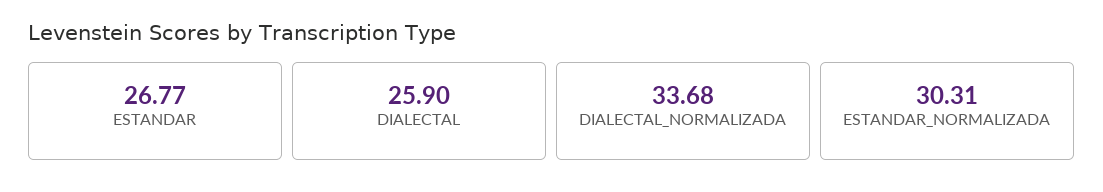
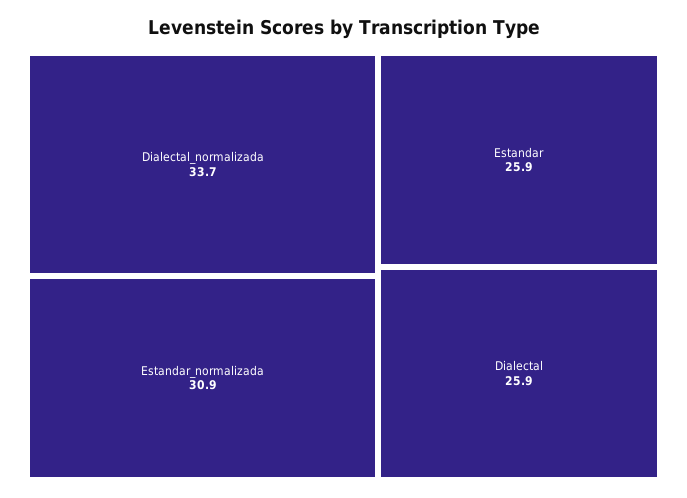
ESTANDAR: 26.77 -> 25.9
ESTANDAR_NORMALIZADA: 30.31 -> 30.9

